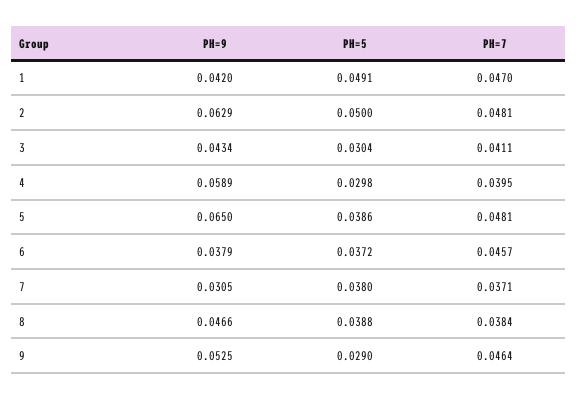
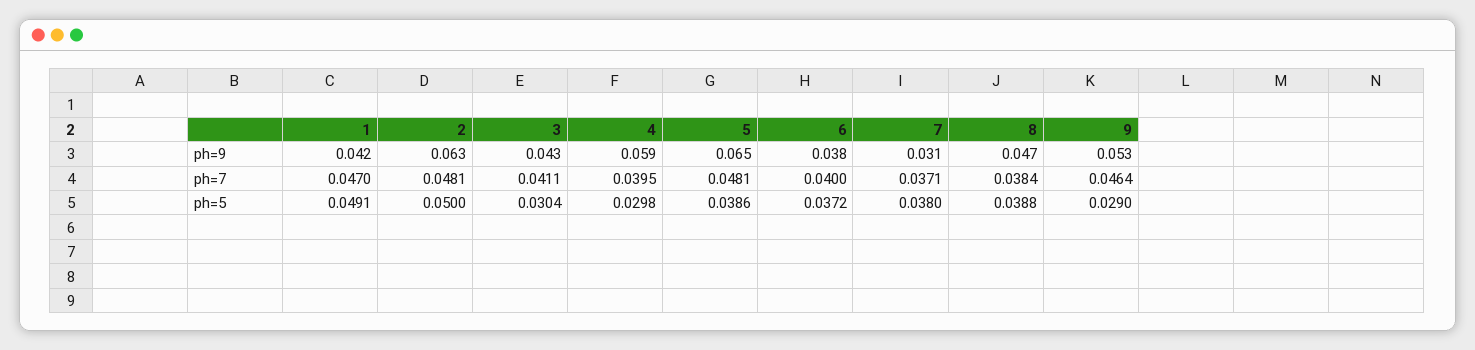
PH=7, 6: 0.0457 -> 0.04

